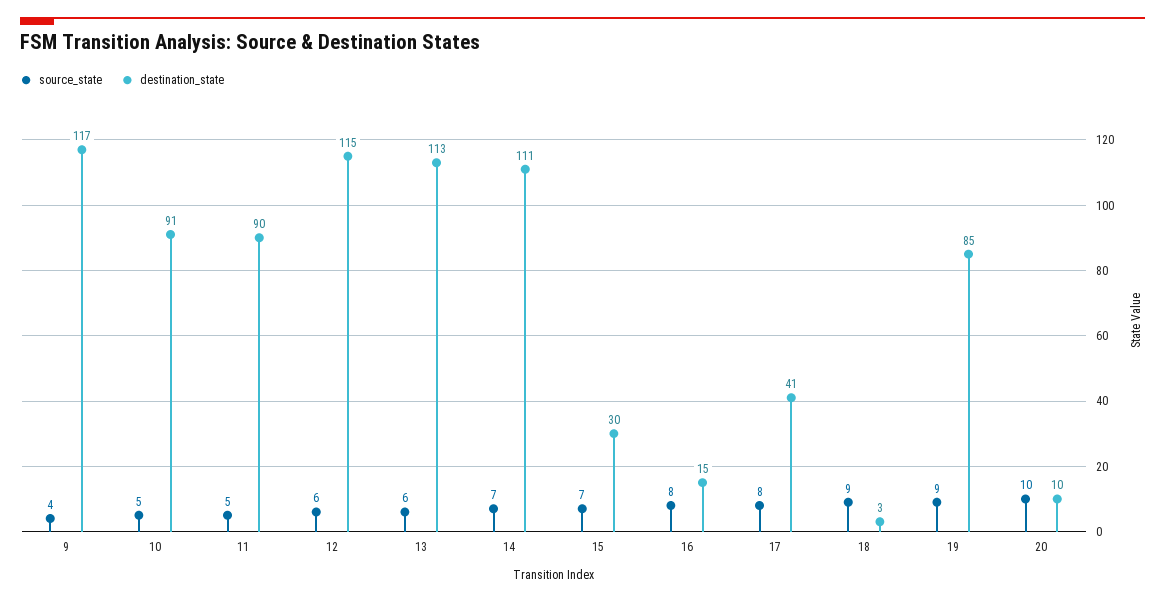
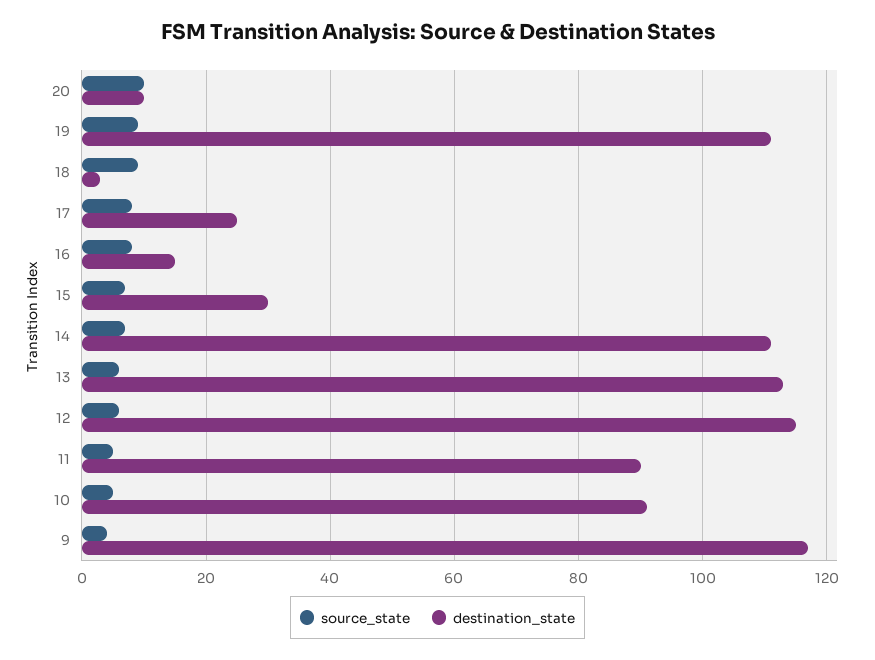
destination_state, 17: 41 -> 25
destination_state, 19: 85 -> 110

